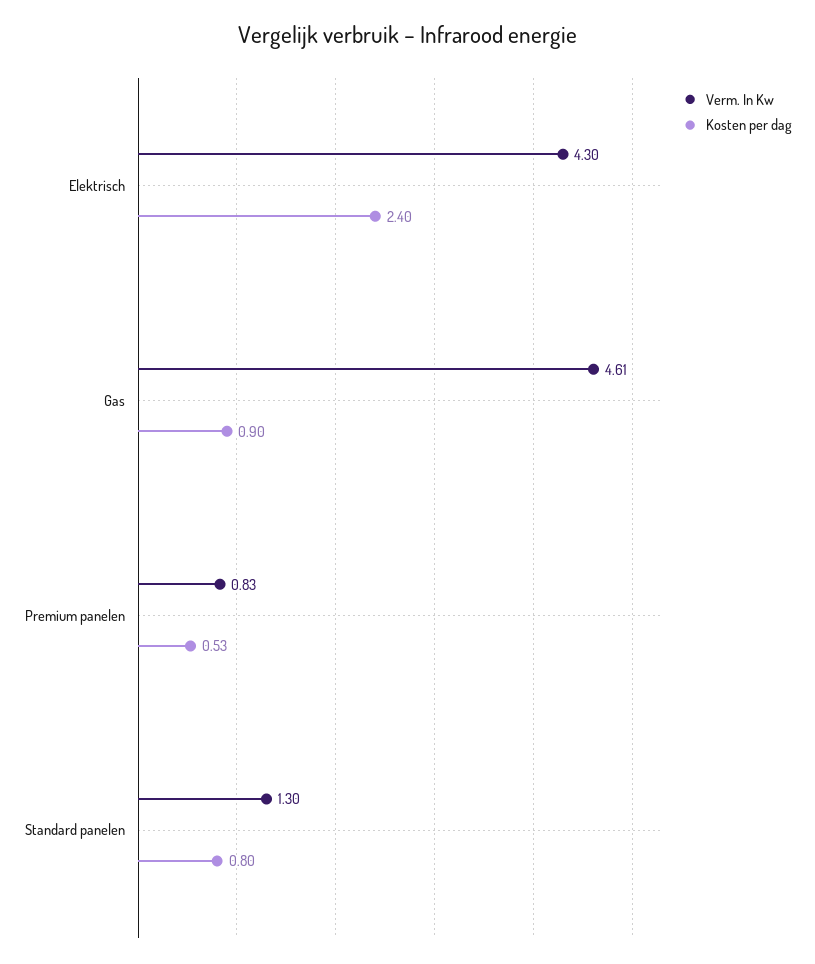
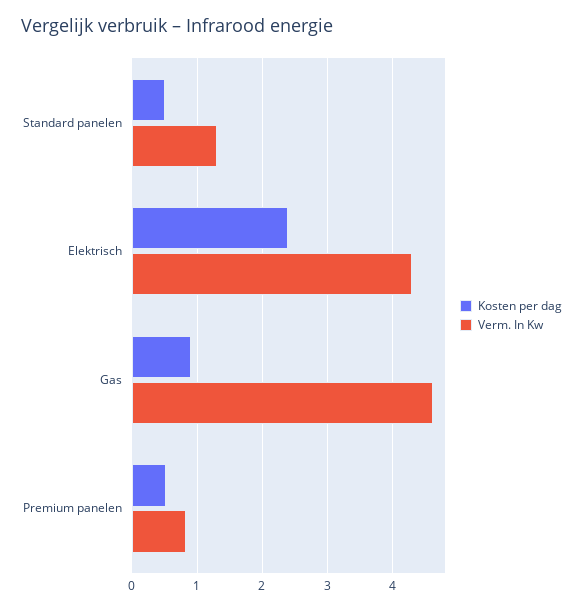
Kosten per dag, Standard panelen: 0.8 -> 0.5

